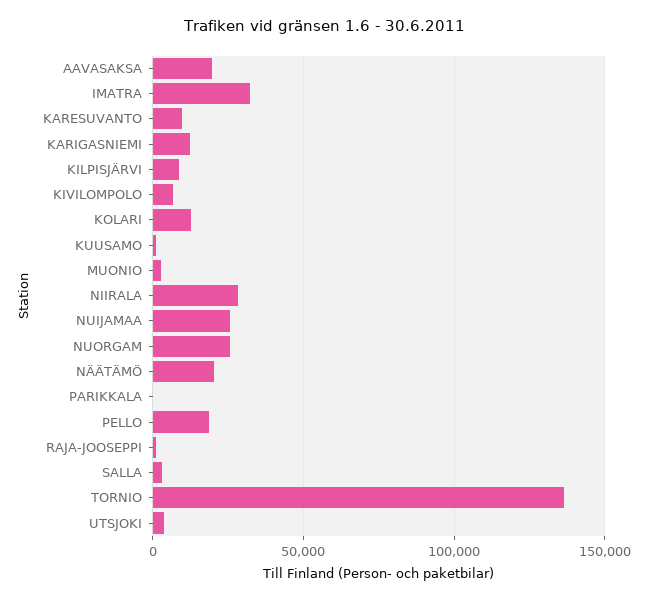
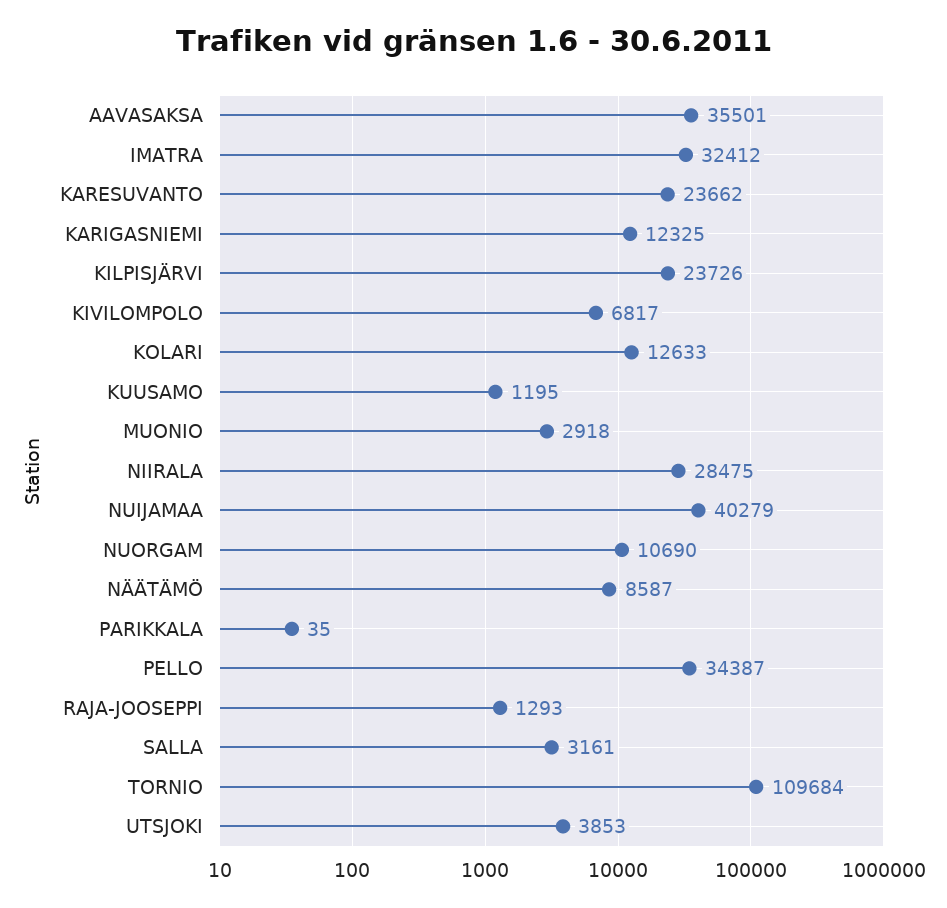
AAVASAKSA: 20000 -> 35501
KARESUVANTO: 10000 -> 23662
KILPISJÄRVI: 10000 -> 23726
NUIJAMAA: 25000 -> 40279
NUORGAM: 25000 -> 10690
NÄÄTÄMÖ: 20000 -> 8587
PELLO: 20000 -> 34387
TORNIO: 135000 -> 109684

